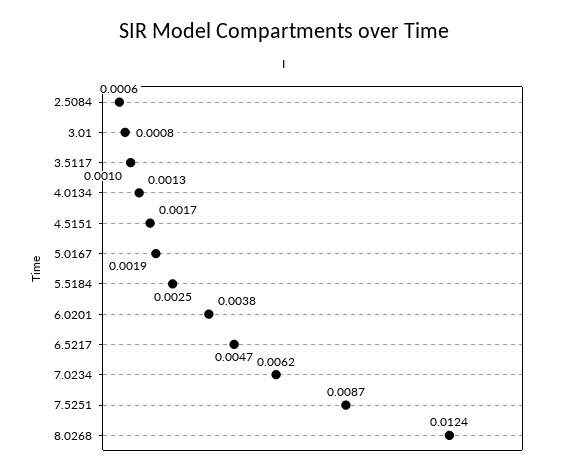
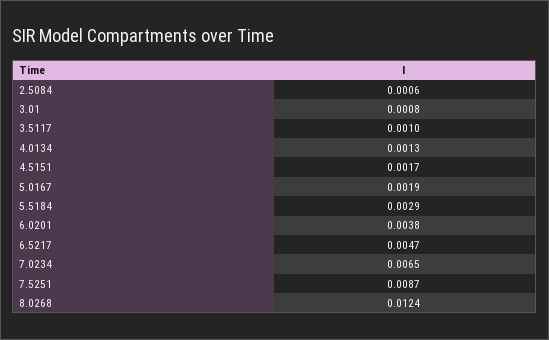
5.5184: 0.0025 -> 0.0029
7.0234: 0.0062 -> 0.0065

